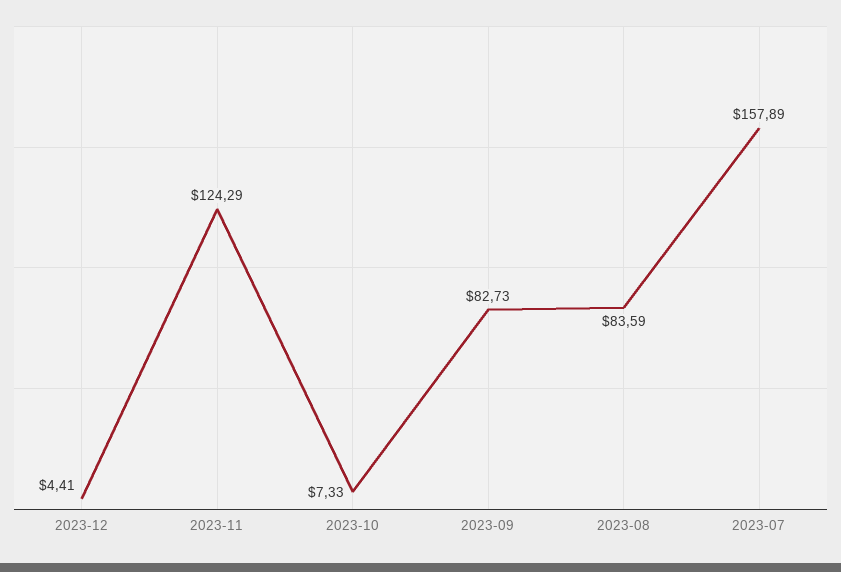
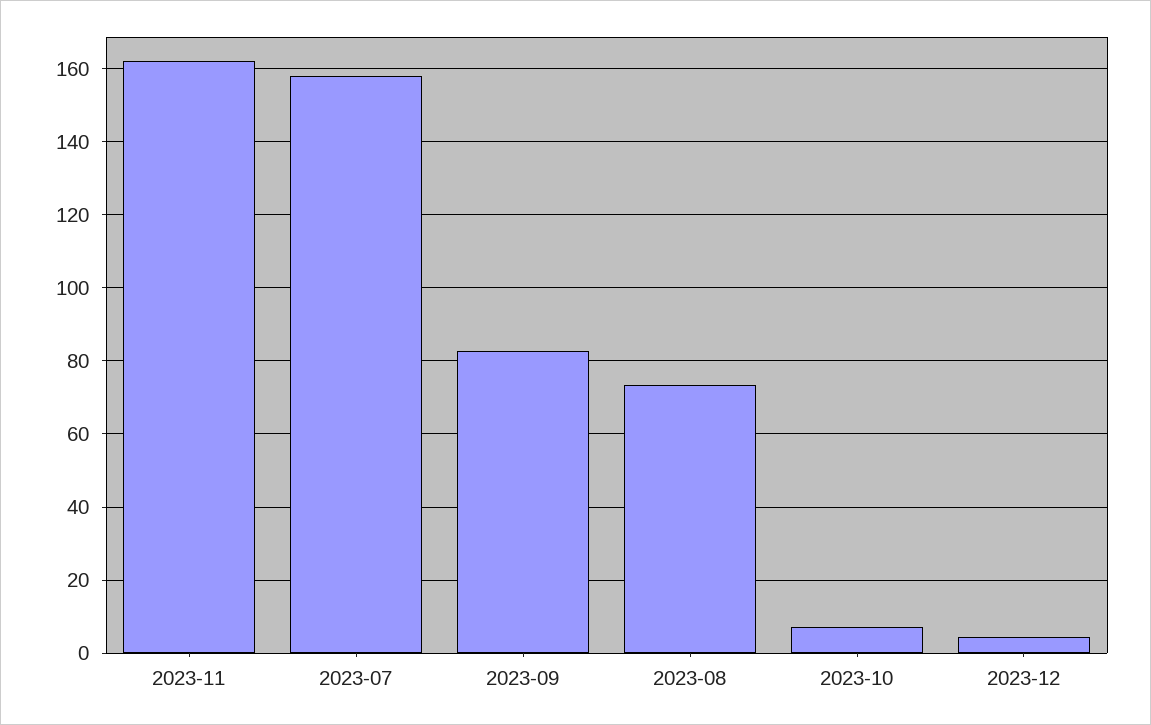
2023-11: 124.29 -> 162
2023-08: 83.59 -> 74

